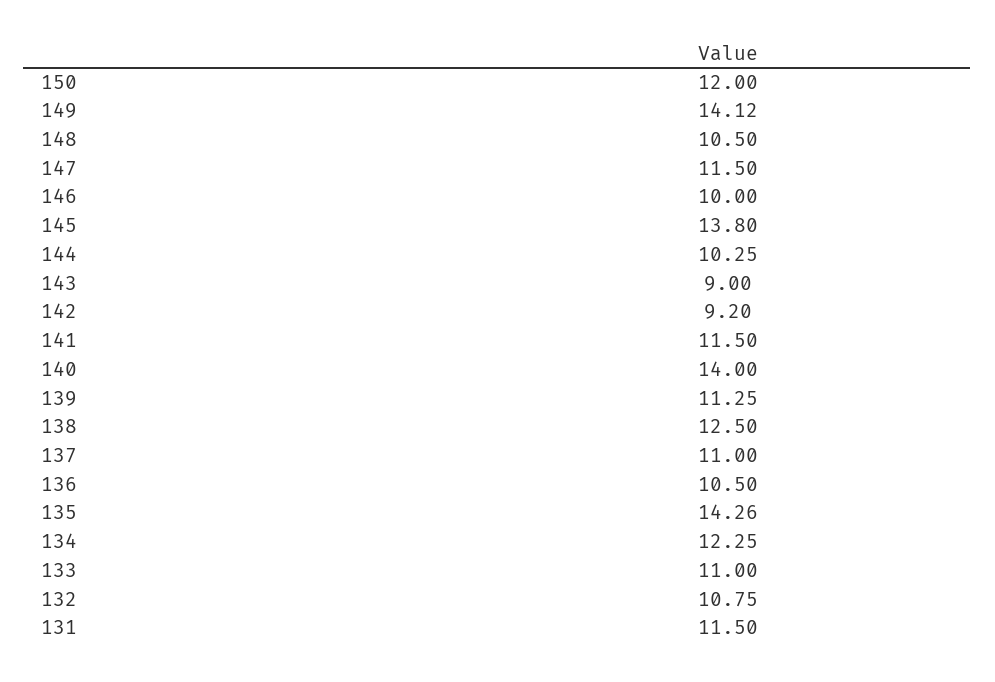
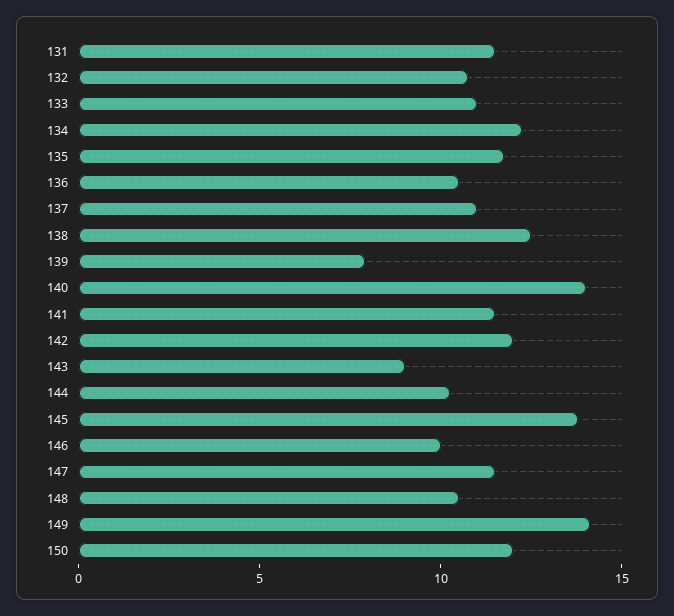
142: 9.2 -> 12
139: 11.25 -> 8
135: 14.26 -> 12

